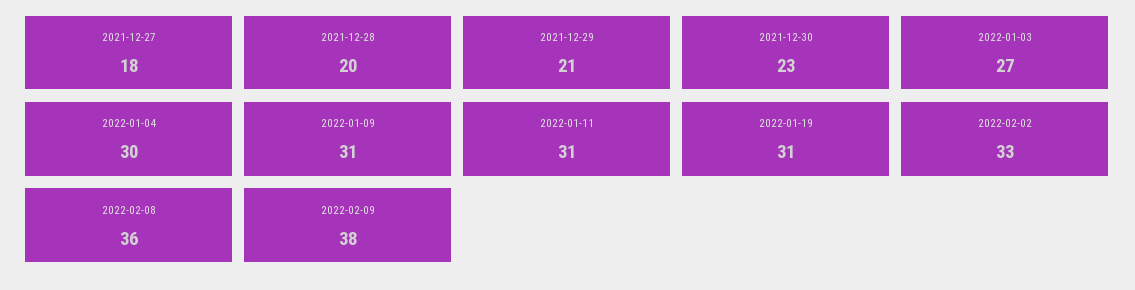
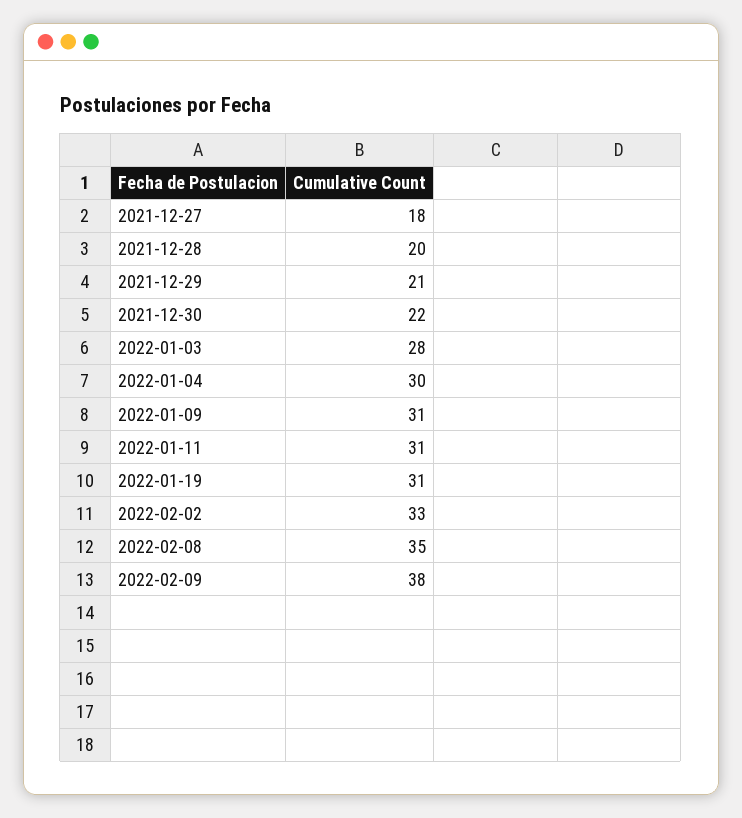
2021-12-30: 23 -> 22
2022-01-03: 27 -> 28
2022-02-08: 36 -> 35

